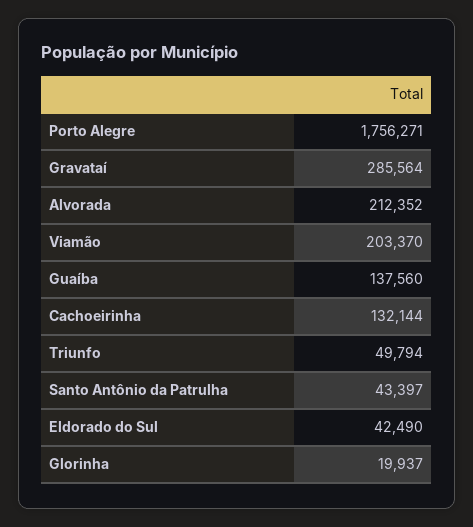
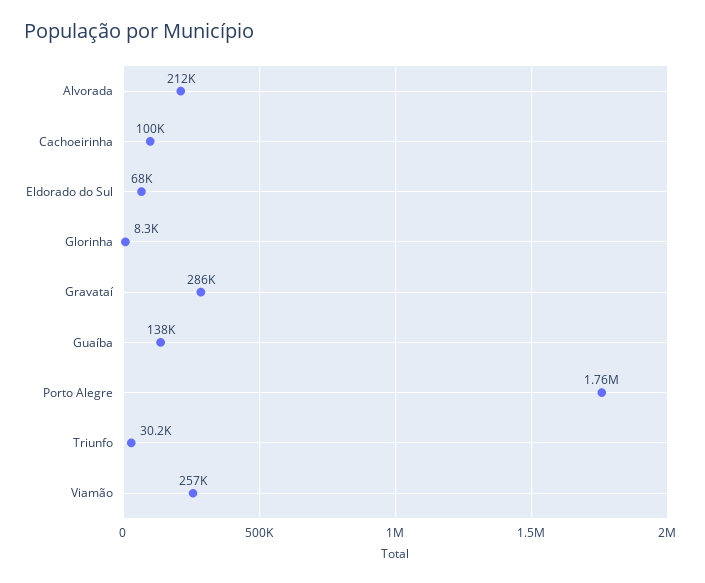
Viamão: 203370 -> 257000
Cachoeirinha: 132144 -> 100000
Triunfo: 49794 -> 30200
Santo Antônio da Patrulha: 43397 -> none
Eldorado do Sul: 42490 -> 68000
Glorinha: 19937 -> 8300

